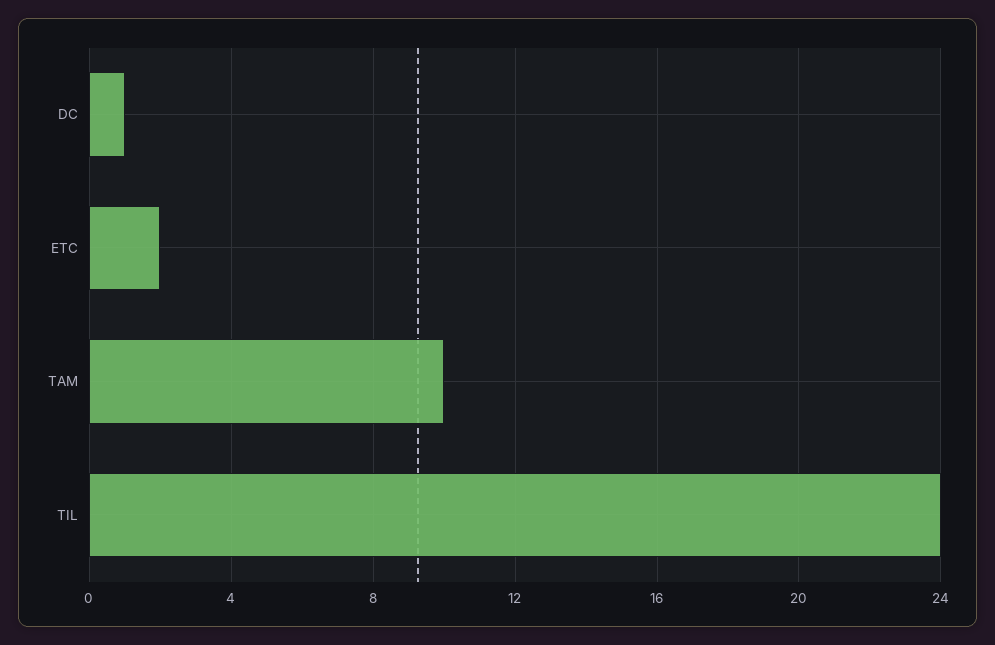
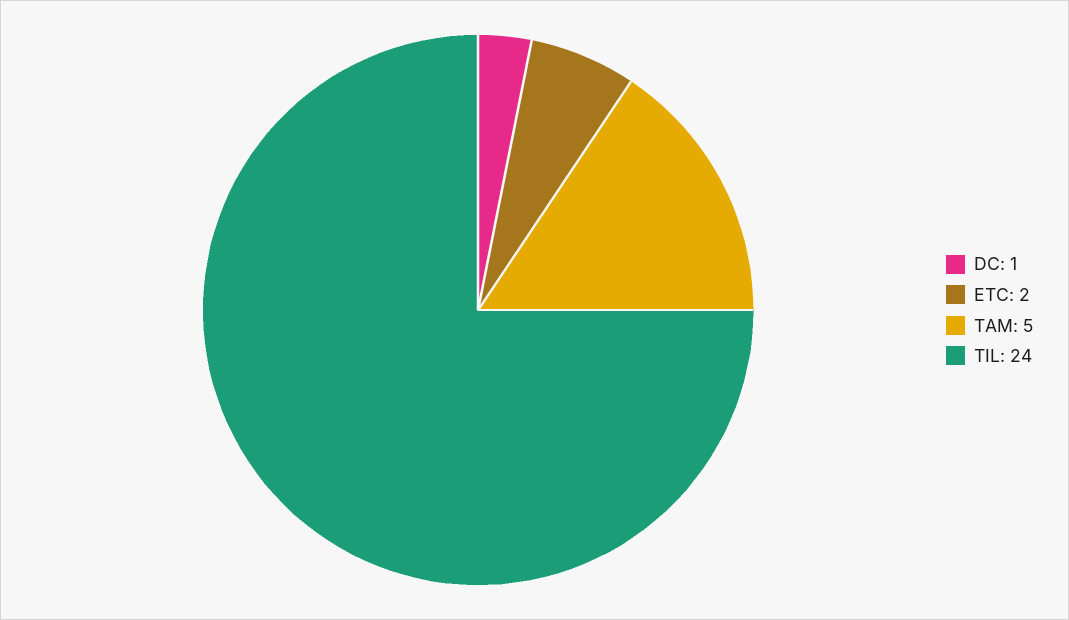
TAM: 10 -> 5

